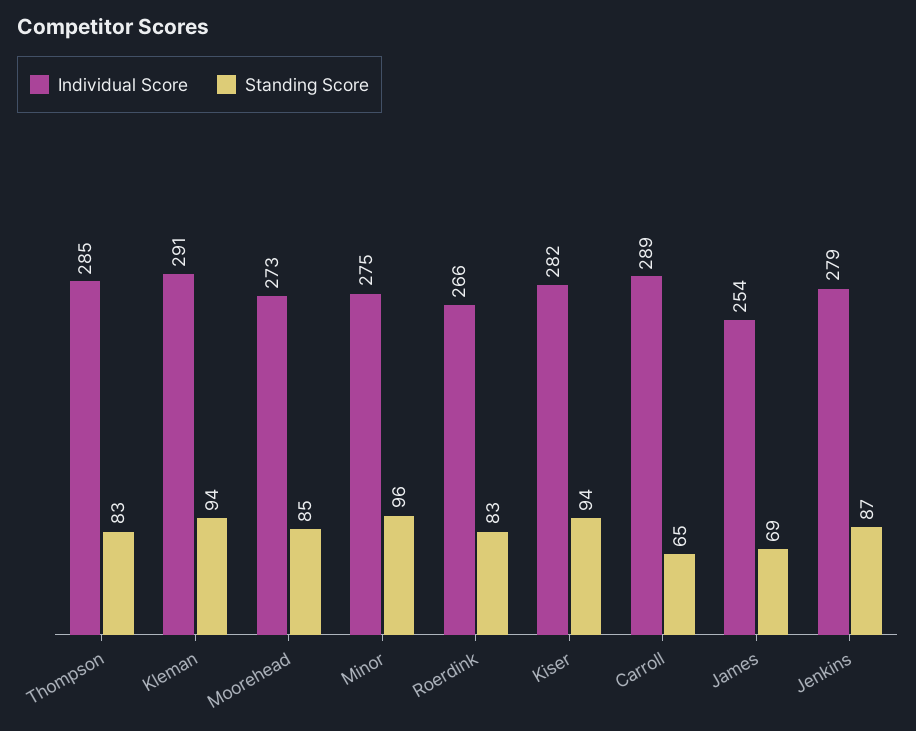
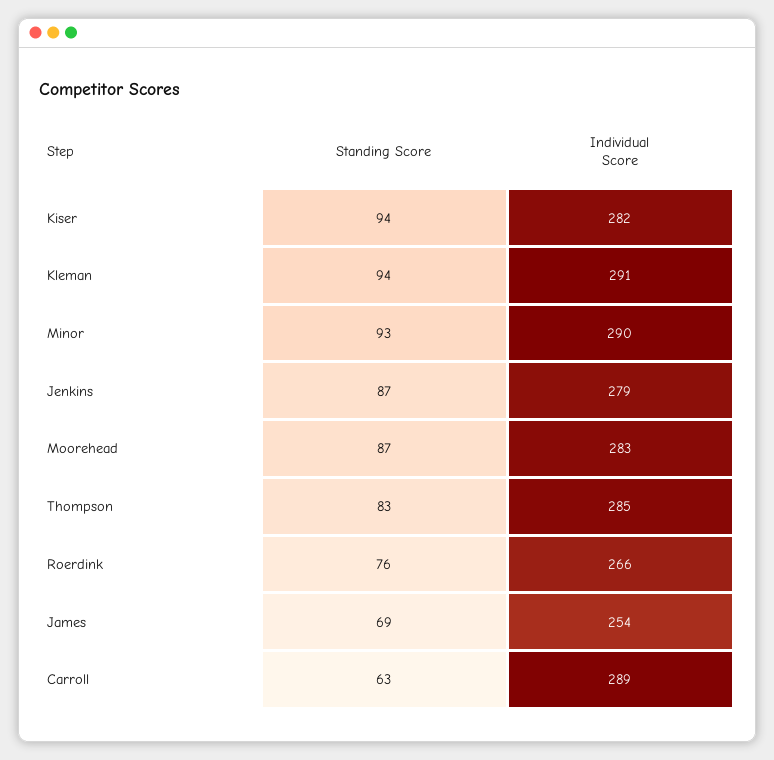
Individual Score, Moorehead: 273 -> 283
Standing Score, Moorehead: 85 -> 87
Individual Score, Minor: 275 -> 290
Standing Score, Minor: 96 -> 93
Standing Score, Roerdink: 83 -> 76
Standing Score, Carroll: 65 -> 63

